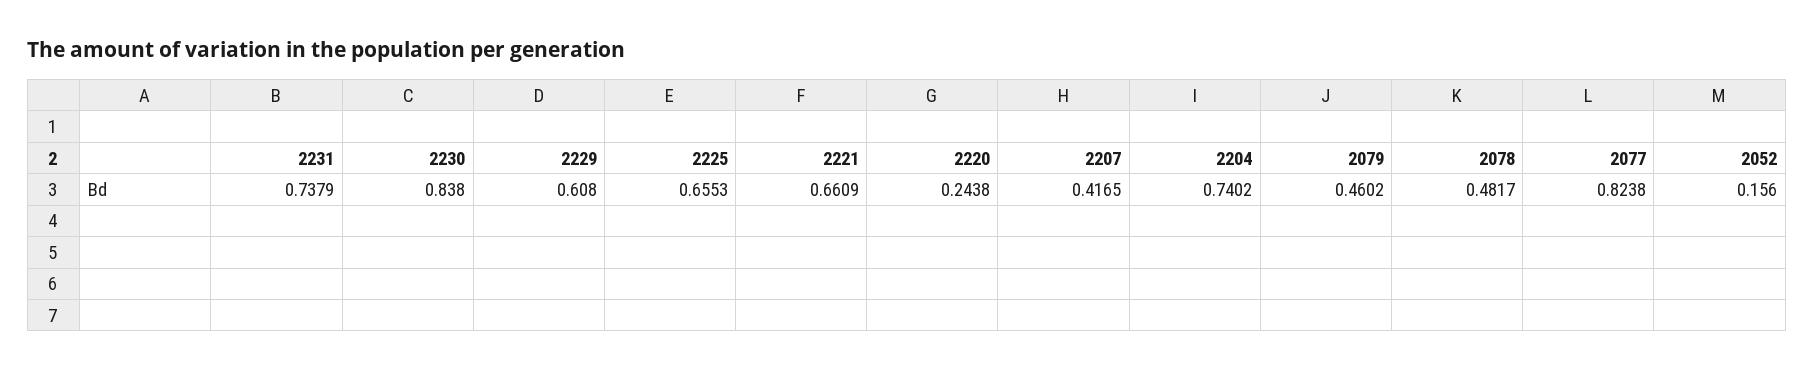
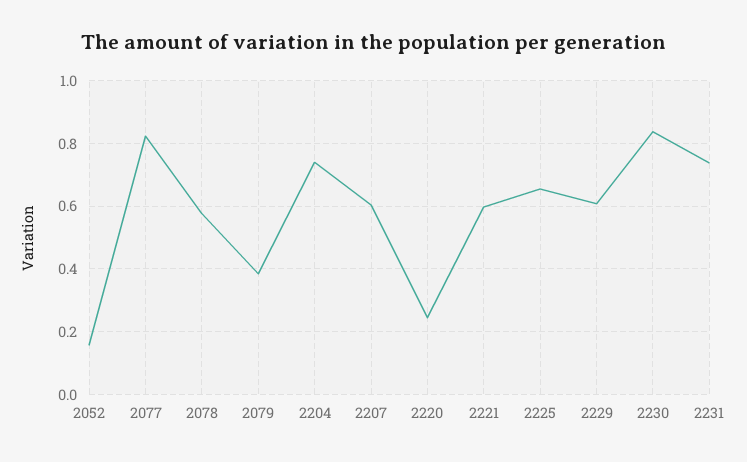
2221: 0.6609 -> 0.6
2207: 0.4165 -> 0.6
2079: 0.4602 -> 0.38
2078: 0.4817 -> 0.58

